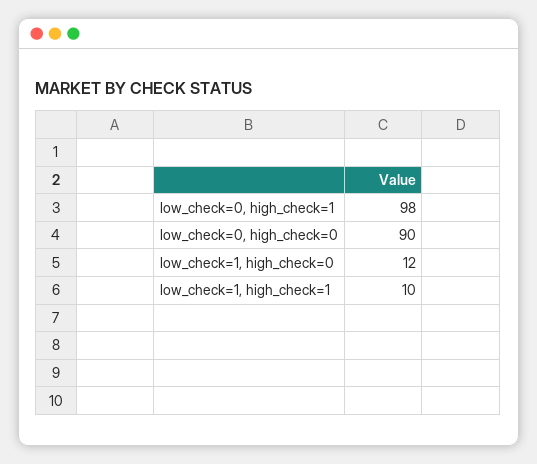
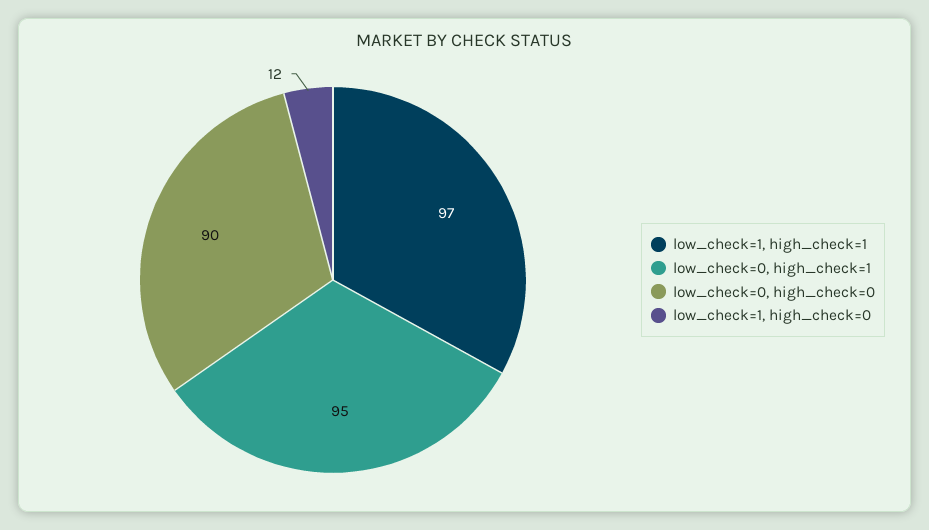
low_check=0, high_check=1: 98 -> 95
low_check=1, high_check=1: 10 -> 97

